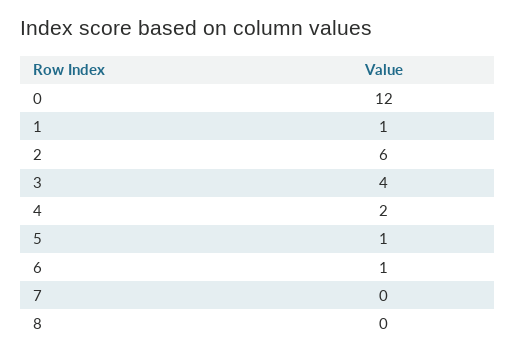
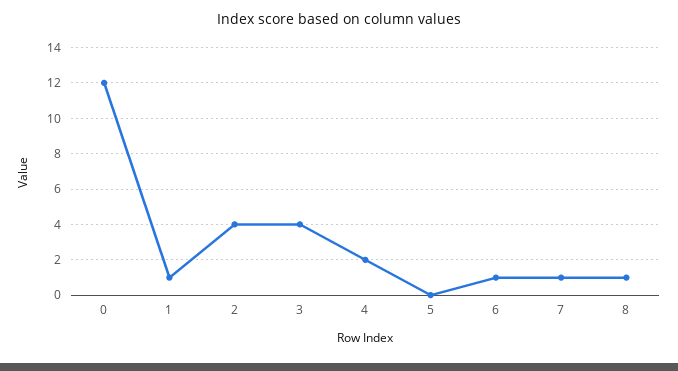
2: 6 -> 4
5: 1 -> 0
7: 0 -> 1
8: 0 -> 1

